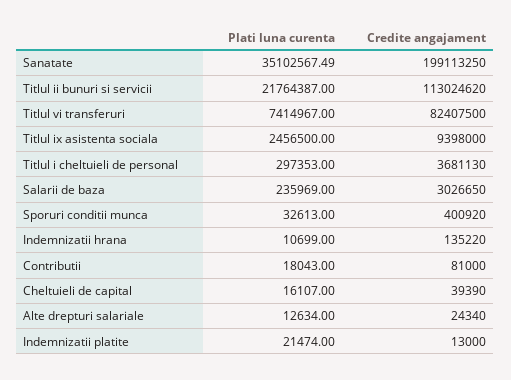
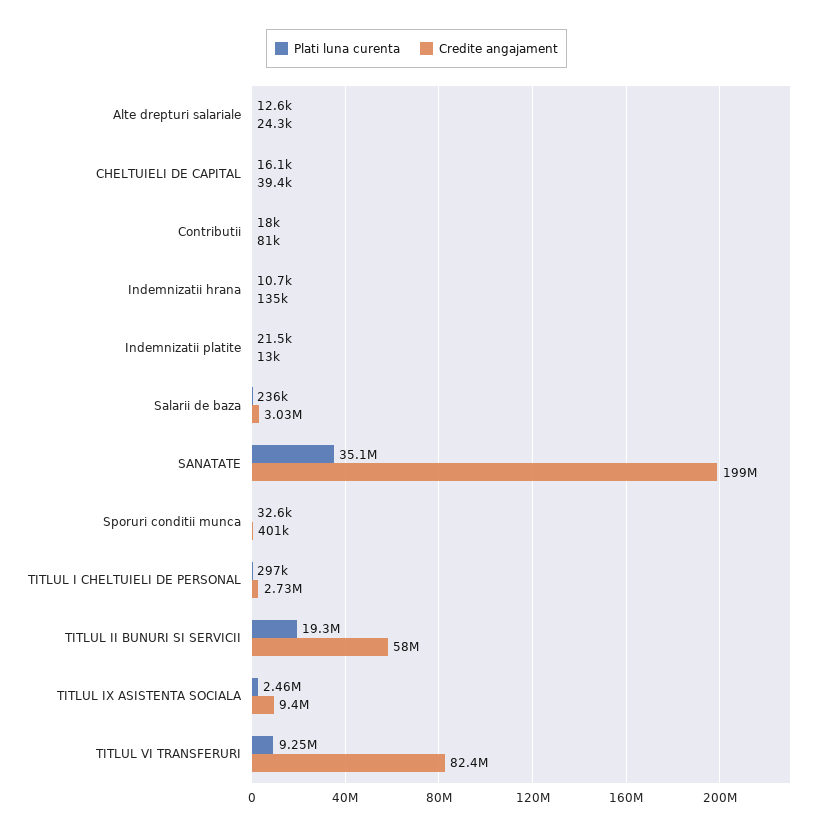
Plati luna curenta, Titlul ii bunuri si servicii: 21764387 -> 19300000
Credite angajament, Titlul ii bunuri si servicii: 113024620 -> 58000000
Plati luna curenta, Titlul vi transferuri: 7414967 -> 9250000
Credite angajament, Titlul i cheltuieli de personal: 3681130 -> 2730000

